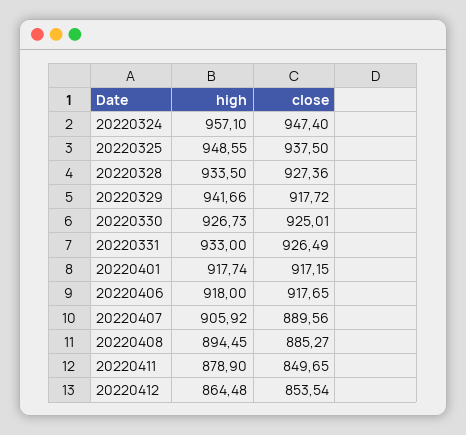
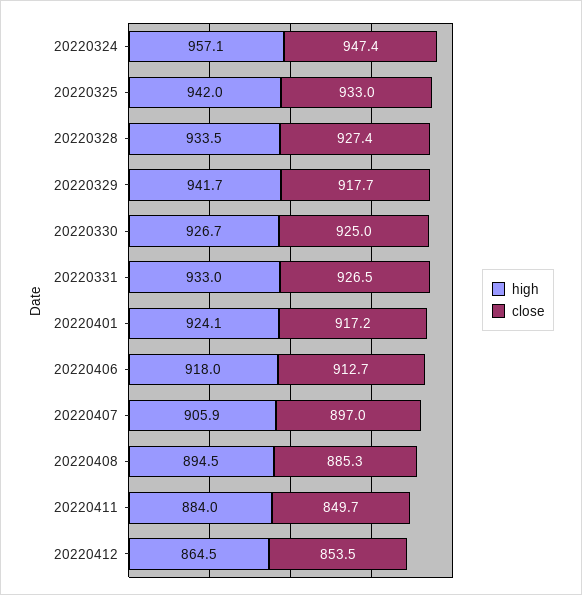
high, 20220325: 948.55 -> 942
close, 20220325: 937.5 -> 933
high, 20220401: 917.74 -> 924.1
close, 20220406: 917.65 -> 912.7
close, 20220407: 889.56 -> 897
high, 20220411: 878.9 -> 884

